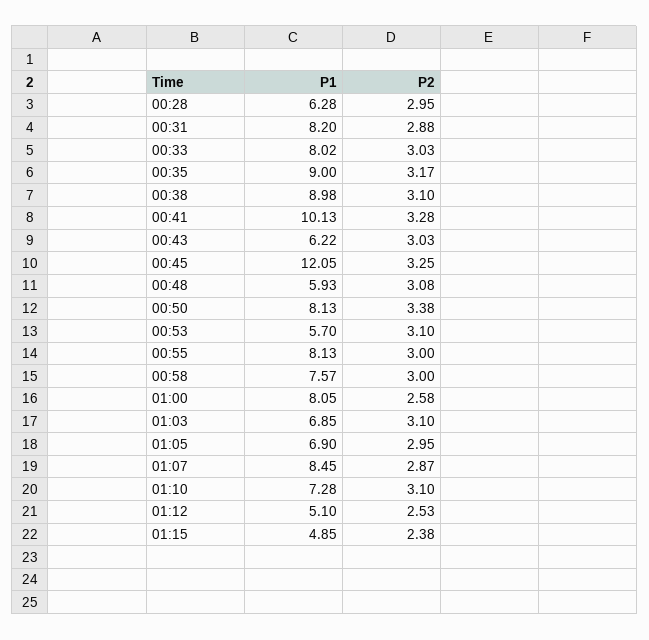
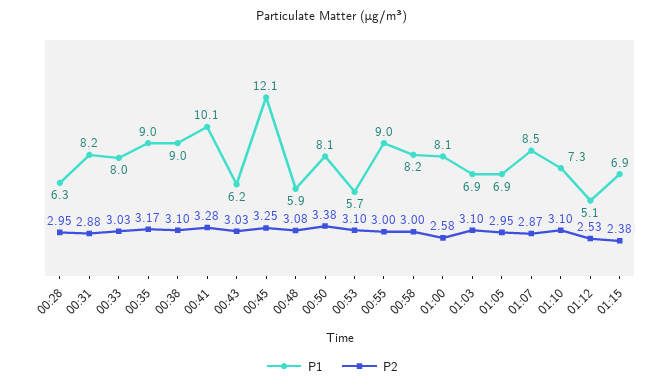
P1, 00:55: 8.13 -> 9
P1, 00:58: 7.57 -> 8.2
P1, 01:15: 4.85 -> 6.9

